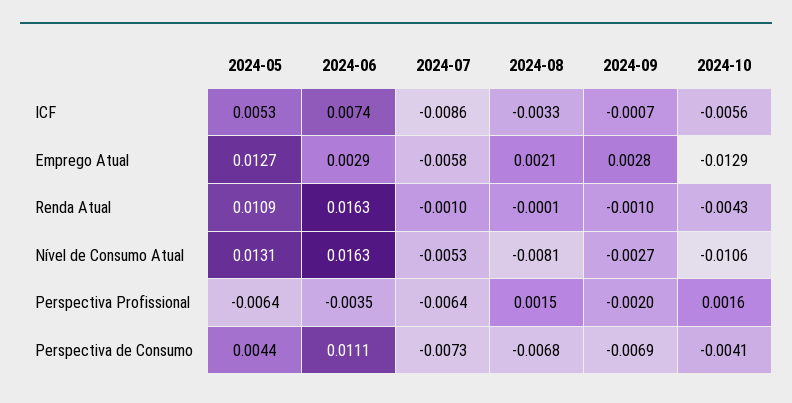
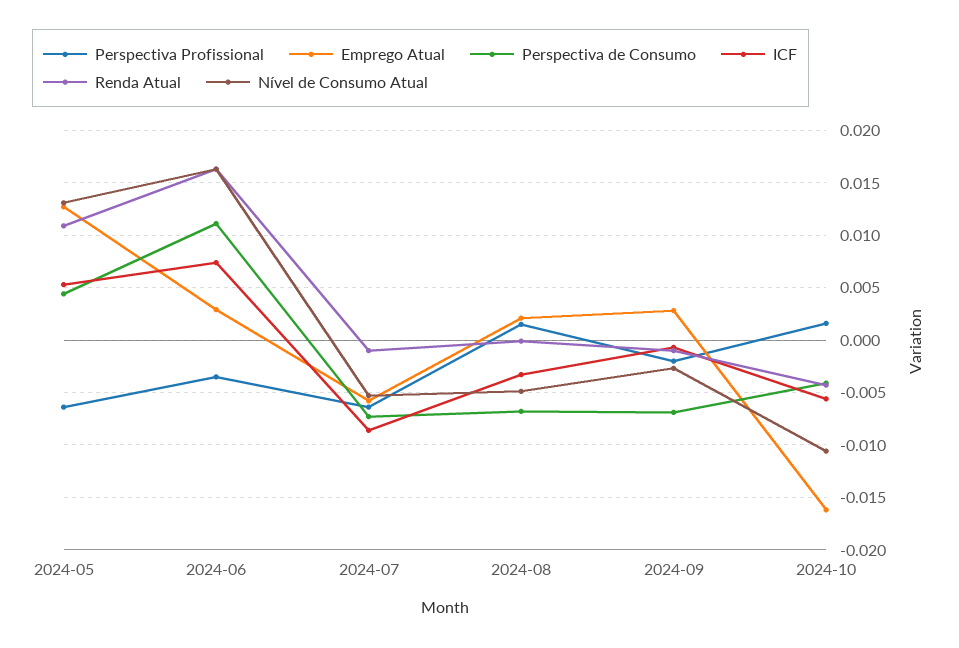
Emprego Atual, 2024-10: -0.0129 -> -0.016
Nível de Consumo Atual, 2024-08: -0.0081 -> -0.005

